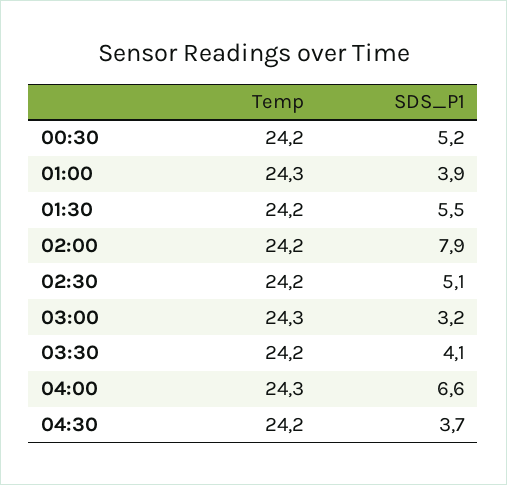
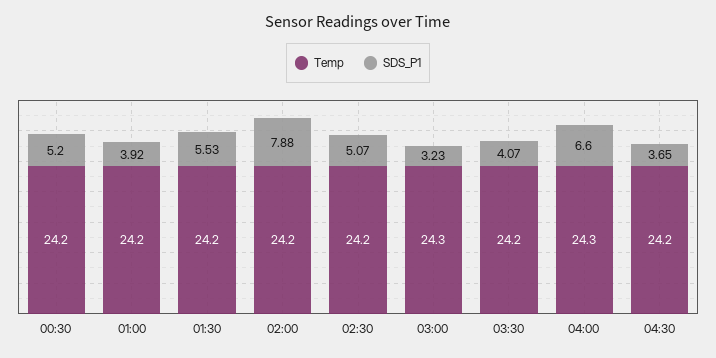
Temp, 01:00: 24.3 -> 24.2

